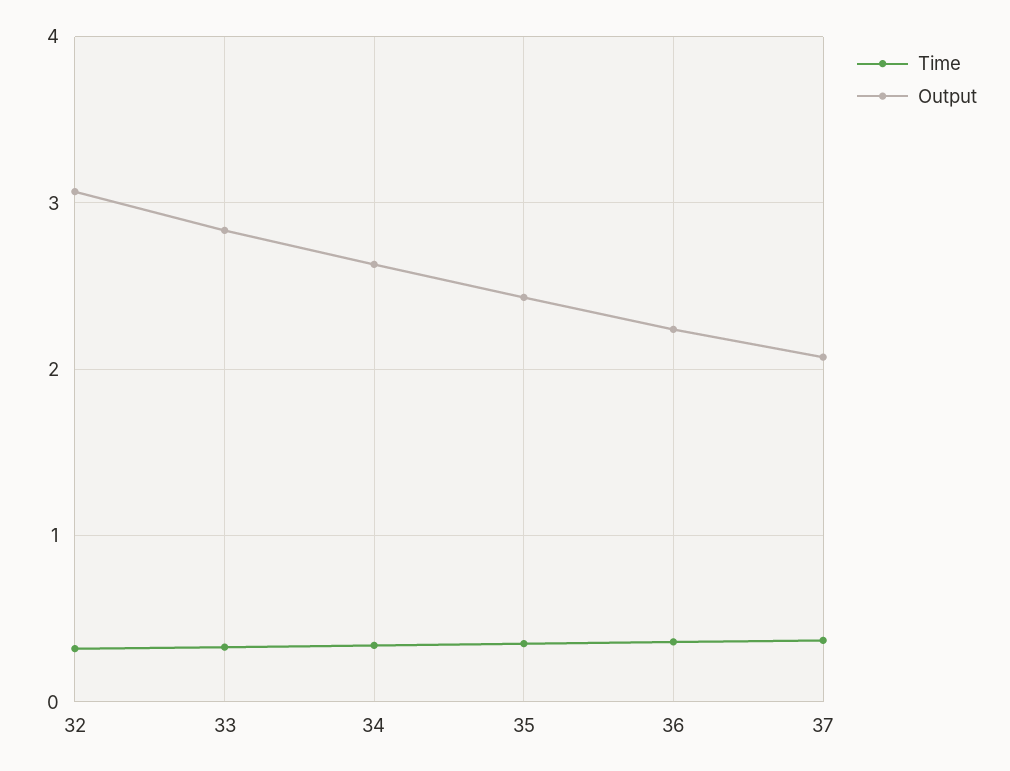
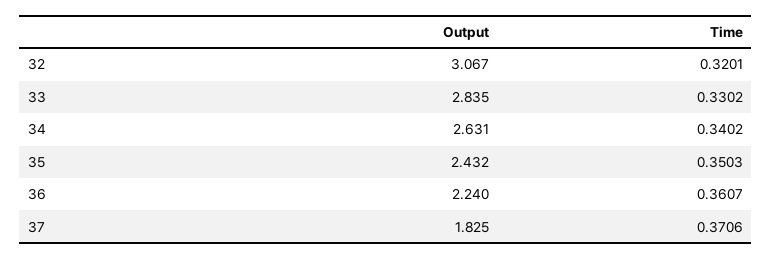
Output, 37: 2.1 -> 1.825

